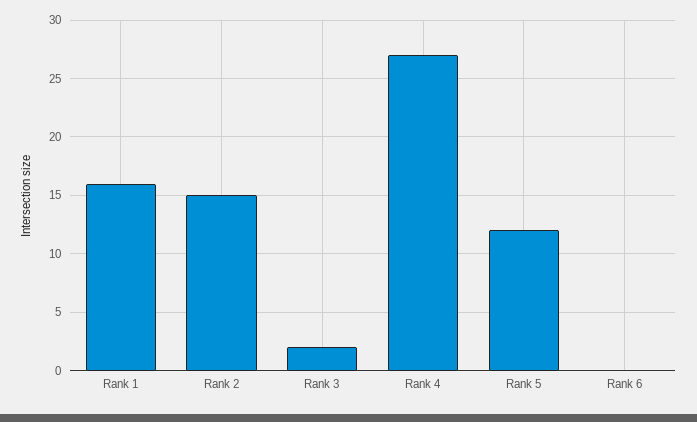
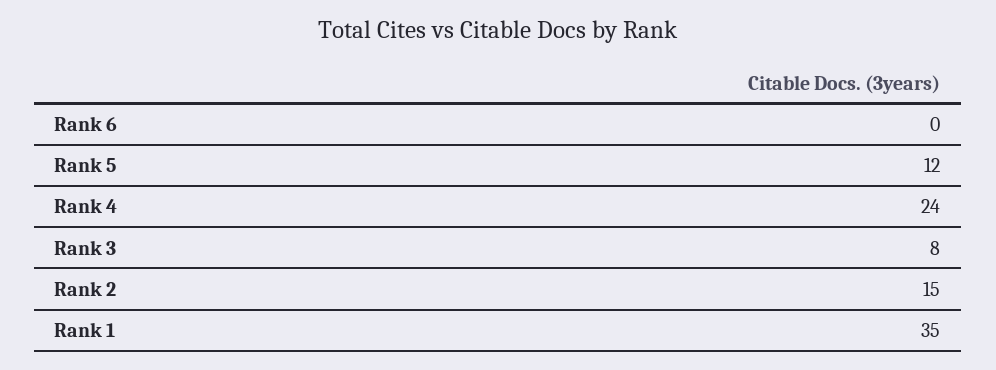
Rank 1: 16 -> 35
Rank 3: 2 -> 8
Rank 4: 27 -> 24

